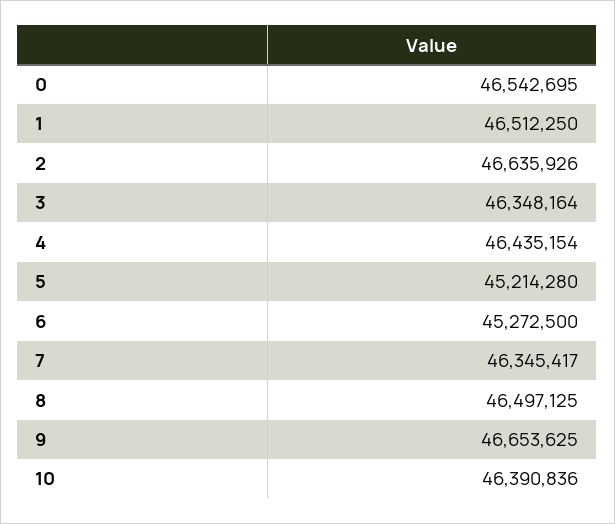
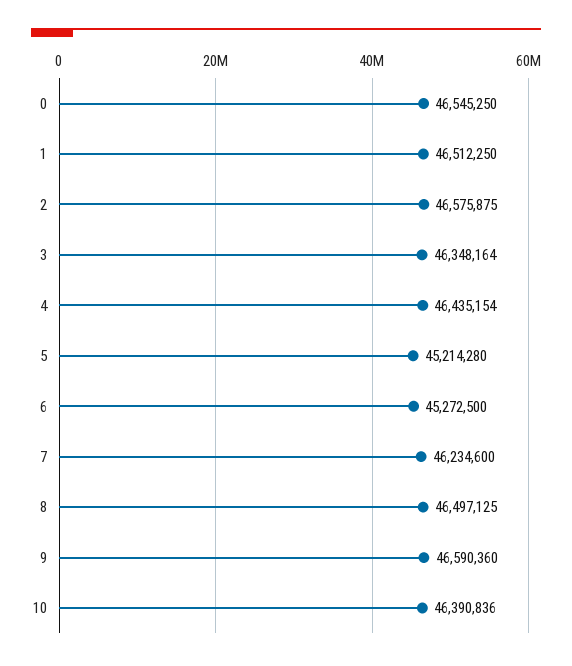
0: 46542695 -> 46545250
2: 46635926 -> 46575875
7: 46345417 -> 46234600
9: 46653625 -> 46590360

